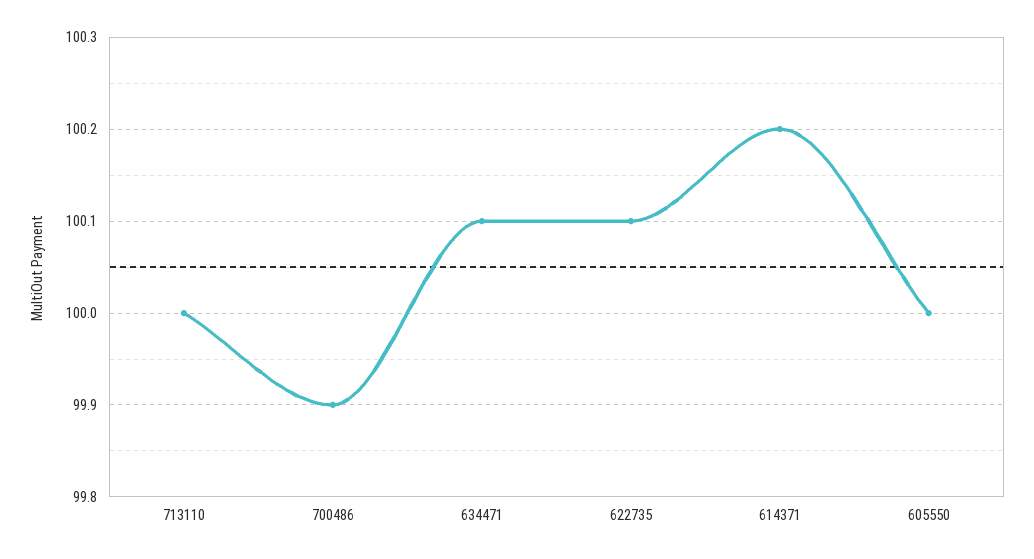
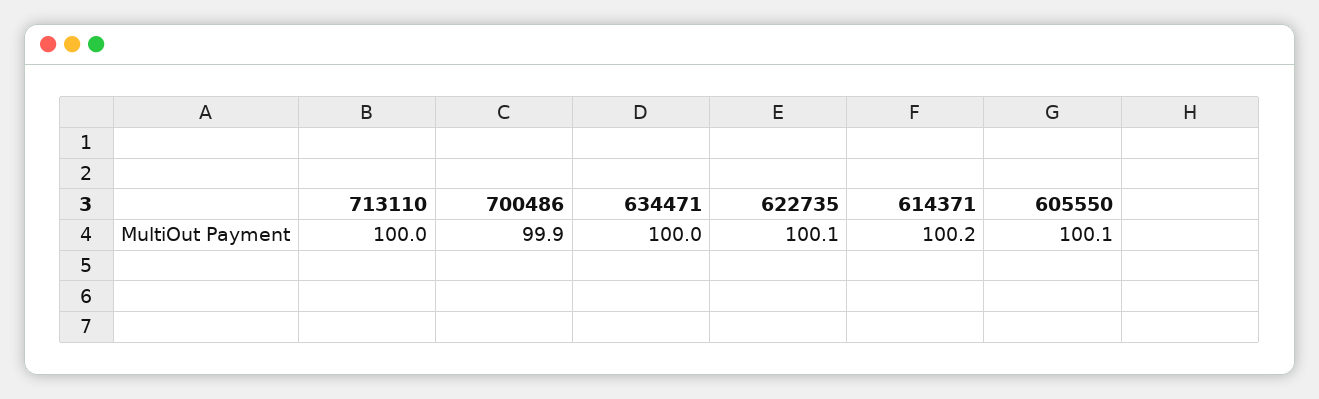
634471: 100.1 -> 100
605550: 100 -> 100.1

